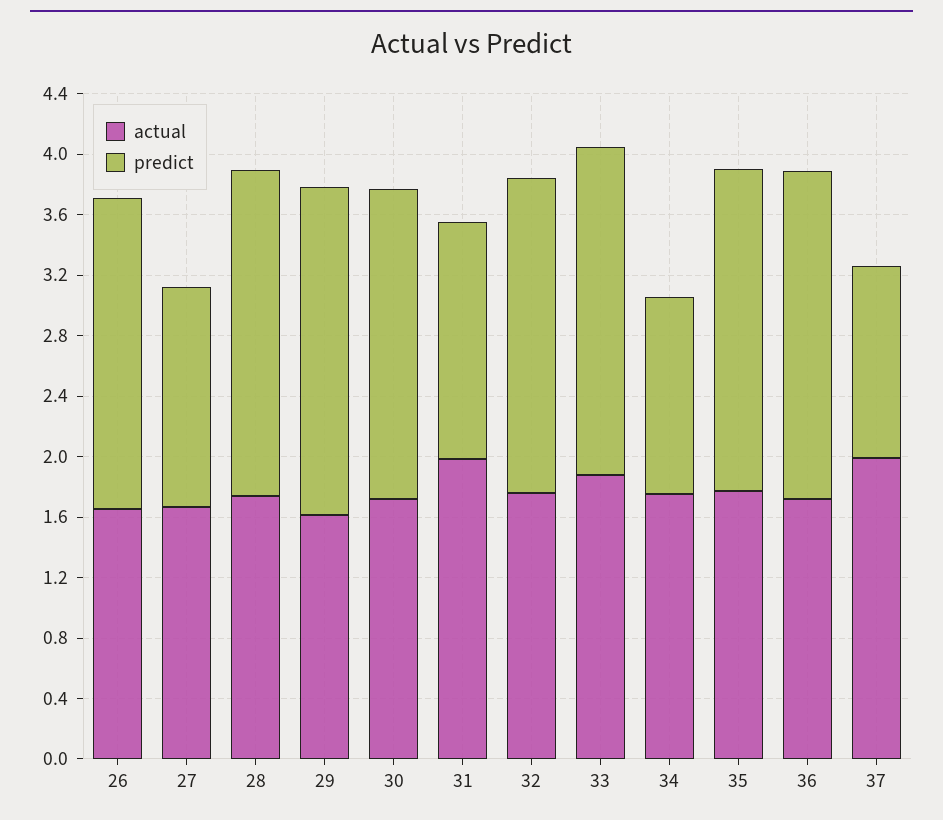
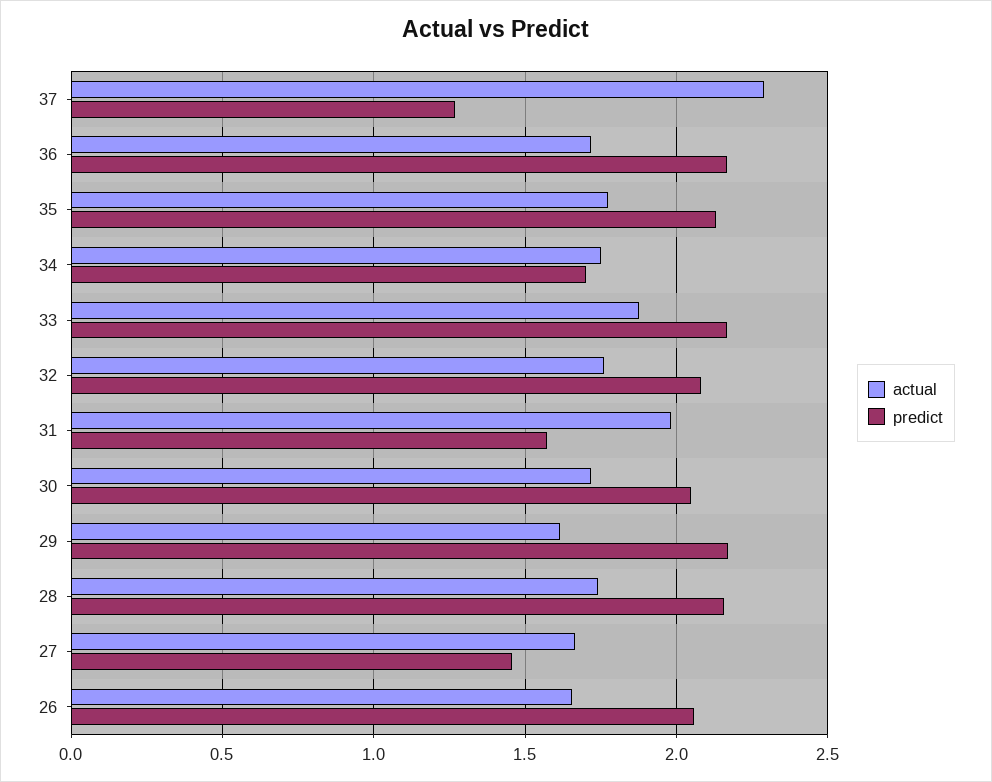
predict, 34: 1.3 -> 1.7
actual, 37: 2 -> 2.3

